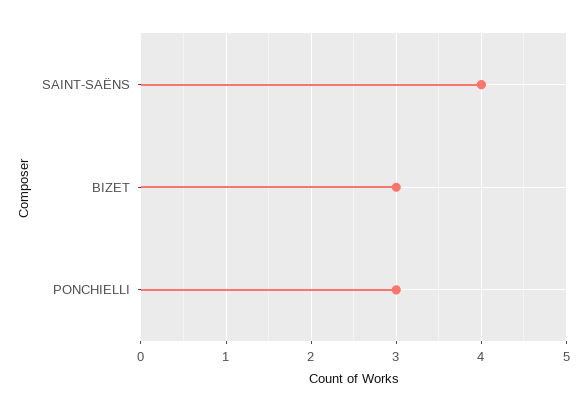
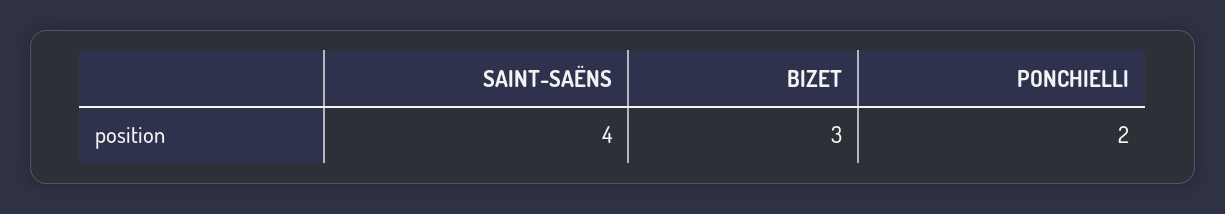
PONCHIELLI: 3 -> 2

